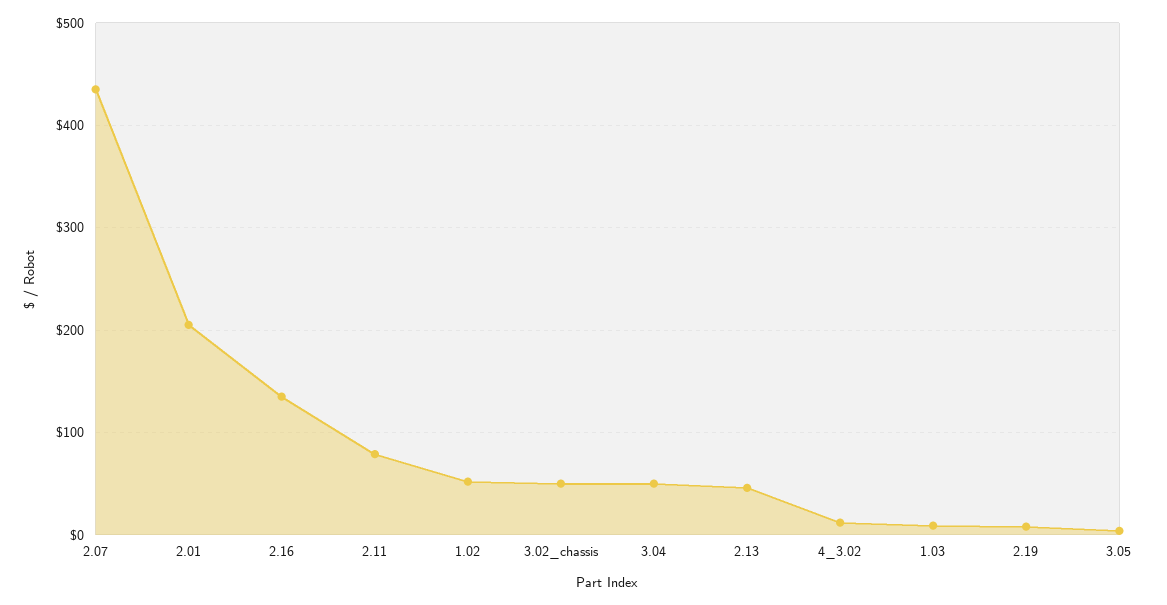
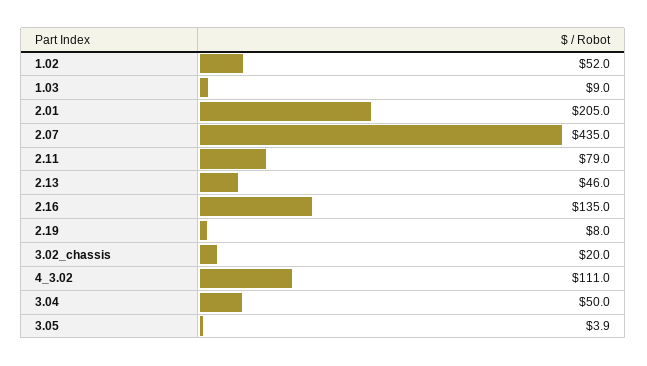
3.02_chassis: 50 -> 20
4_3.02: 10 -> 111

